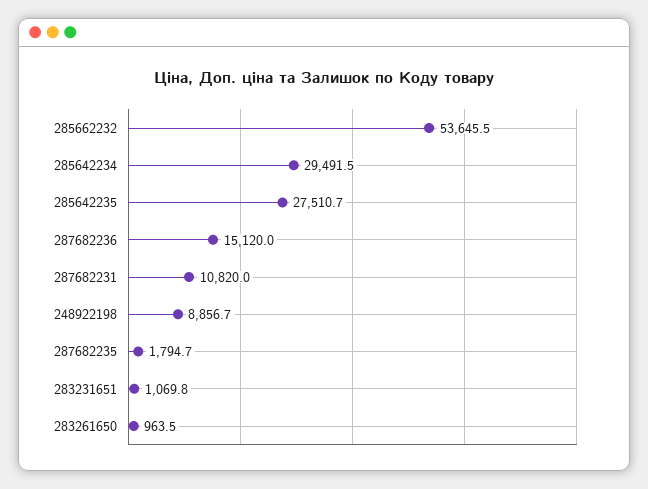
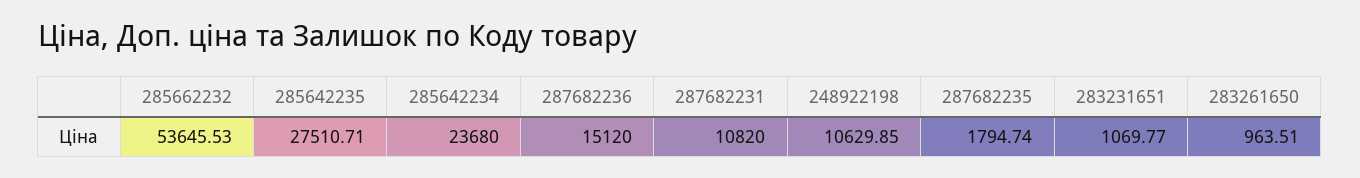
285642234: 29491.5 -> 23680
248922198: 8856.7 -> 10629.85

